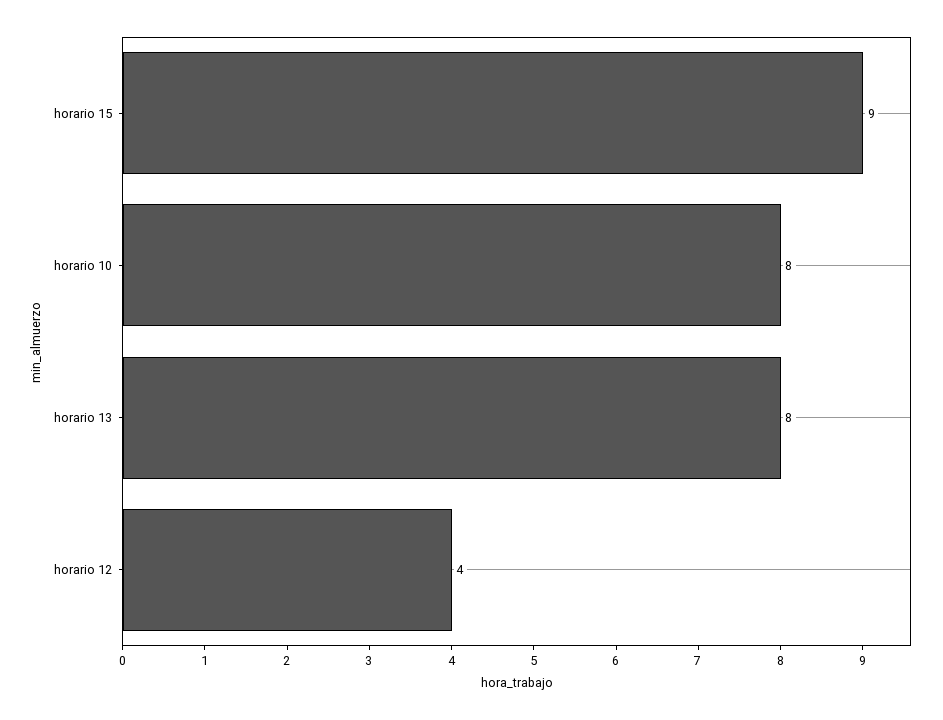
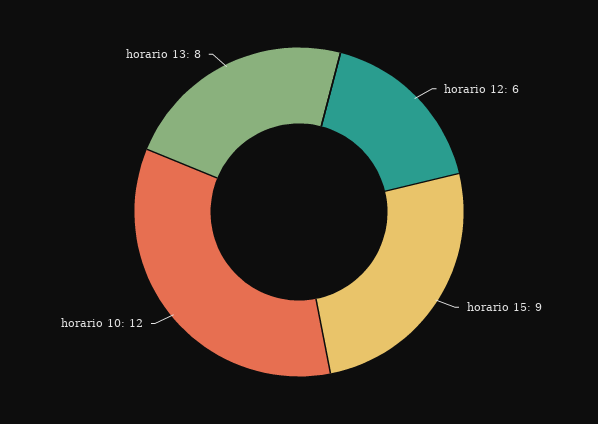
horario 10: 8 -> 12
horario 12: 4 -> 6

